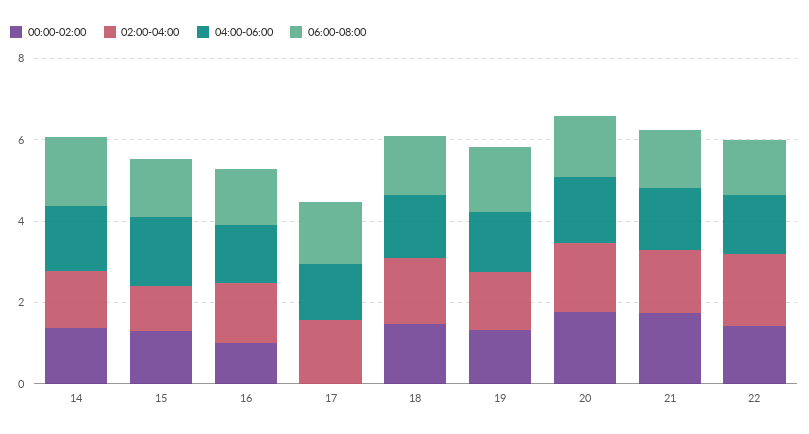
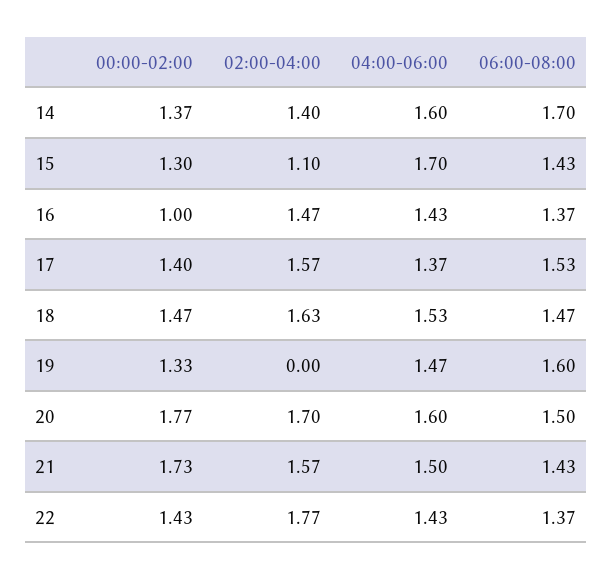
00:00-02:00, 17: 0 -> 1.4
02:00-04:00, 19: 1.5 -> 0

